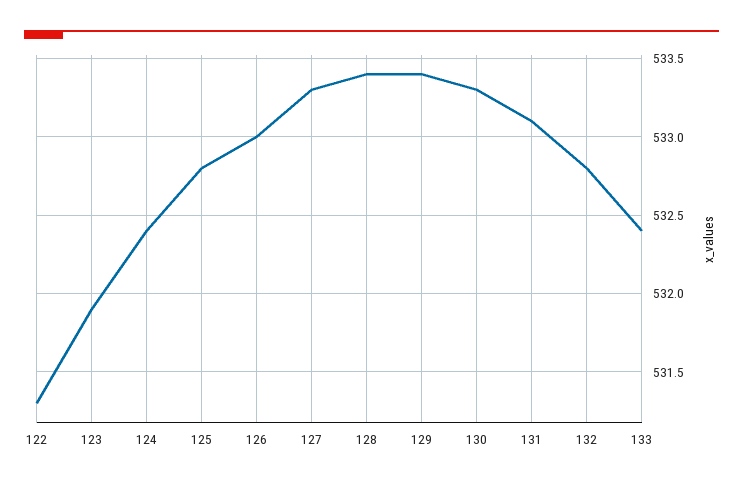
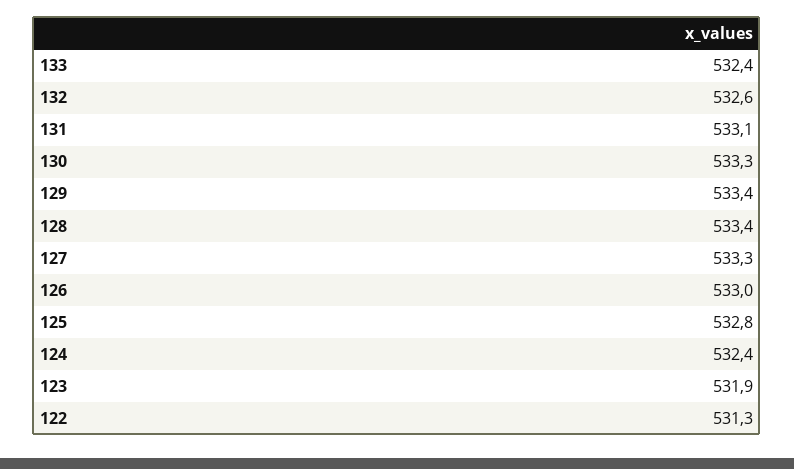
132: 532.8 -> 532.6

